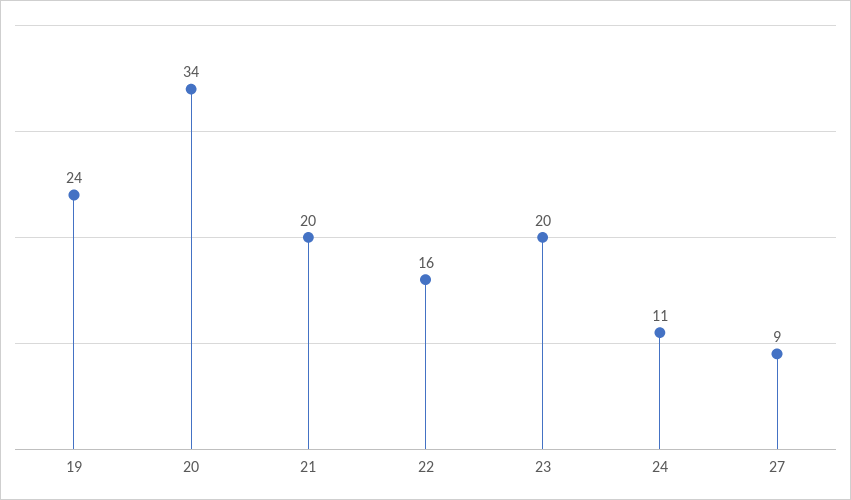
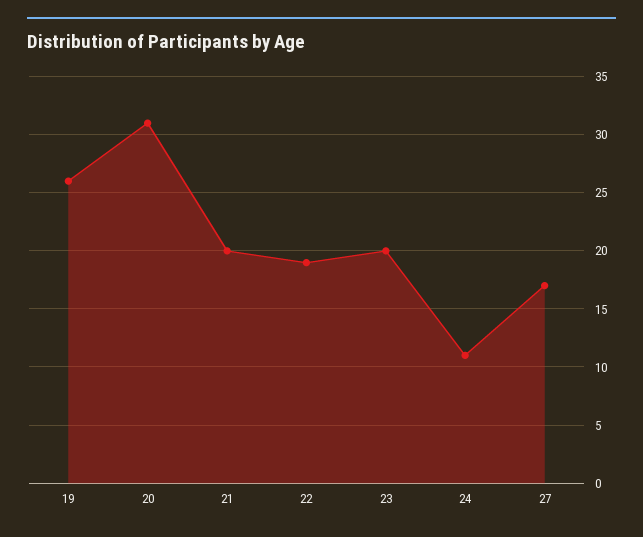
19: 24 -> 26
20: 34 -> 31
22: 16 -> 19
27: 9 -> 17

